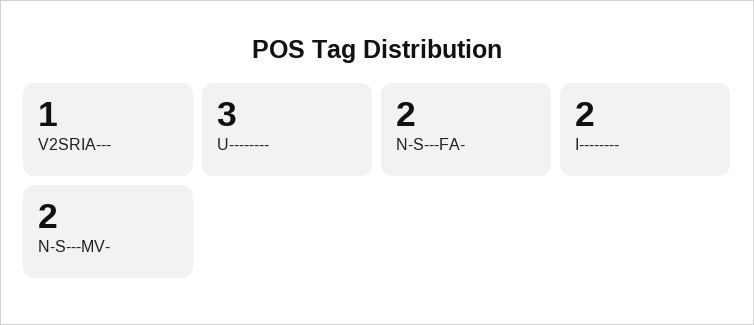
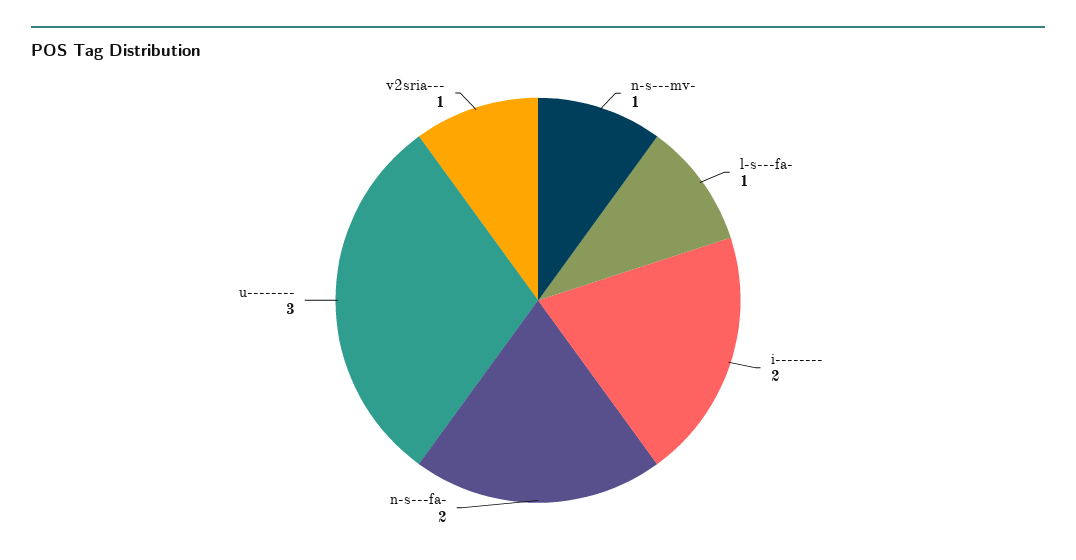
N-S---MV-: 2 -> 1
l-s---fa-: none -> 1

